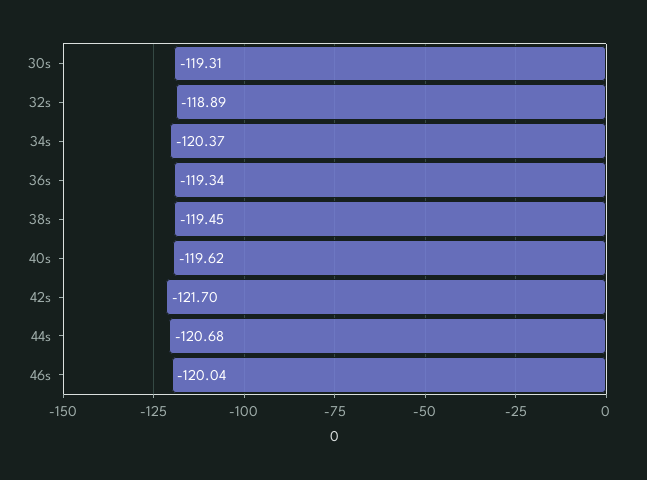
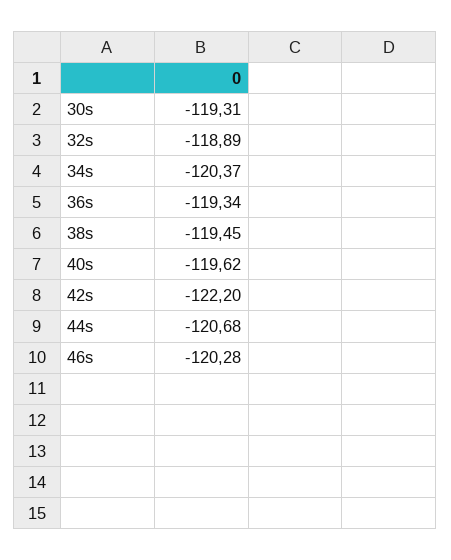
42s: -121.7 -> -122.2
46s: -120.04 -> -120.28

